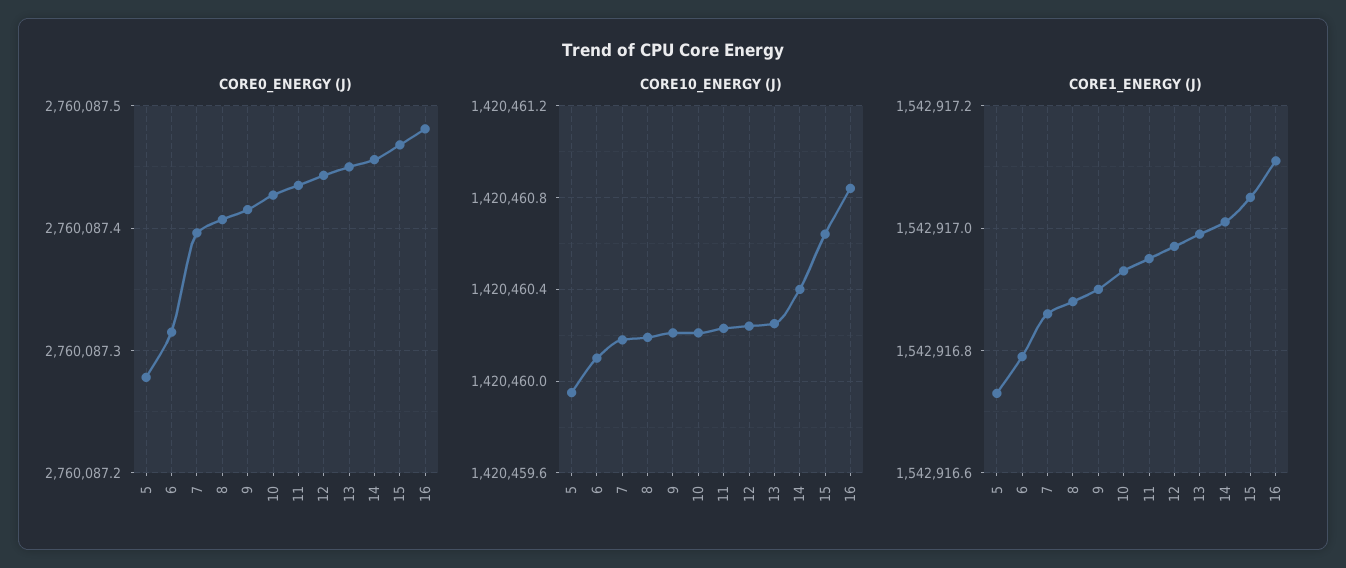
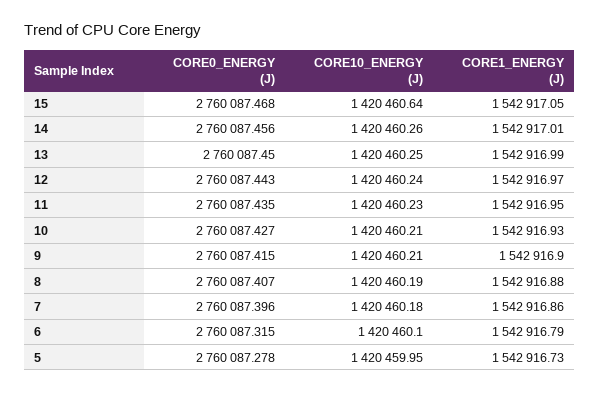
CORE0_ENERGY (J), 16: 2760087.48 -> none
CORE10_ENERGY (J), 14: 1420460.4 -> 1420460.26
CORE10_ENERGY (J), 16: 1420460.85 -> none
CORE1_ENERGY (J), 16: 1542917.1 -> none

